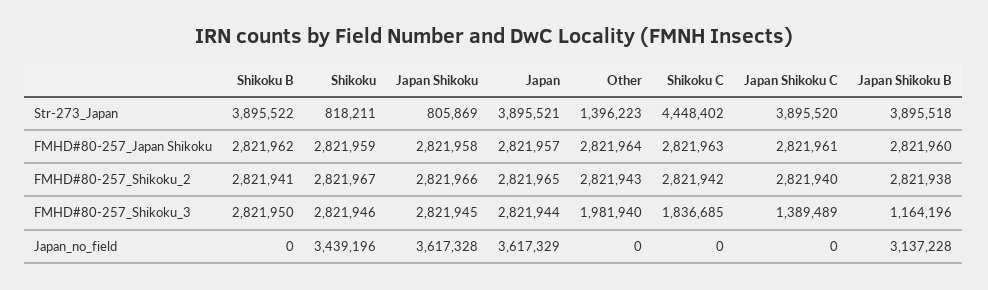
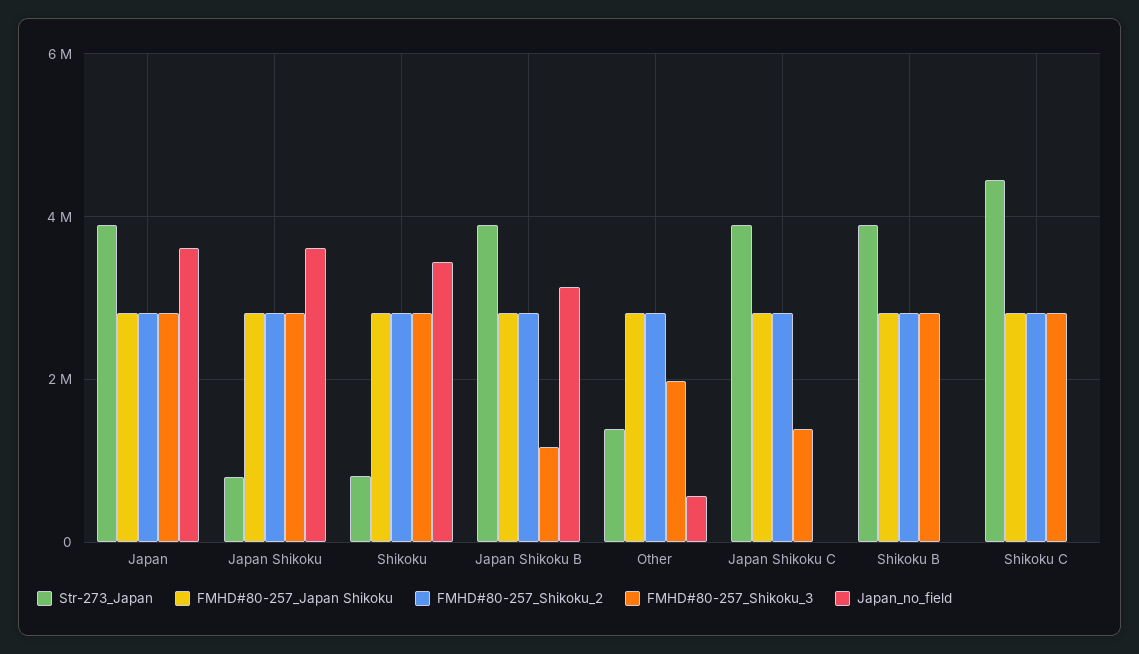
FMHD#80-257_Shikoku_3, Shikoku C: 1836685 -> 2800000
Japan_no_field, Other: 0 -> 600000

